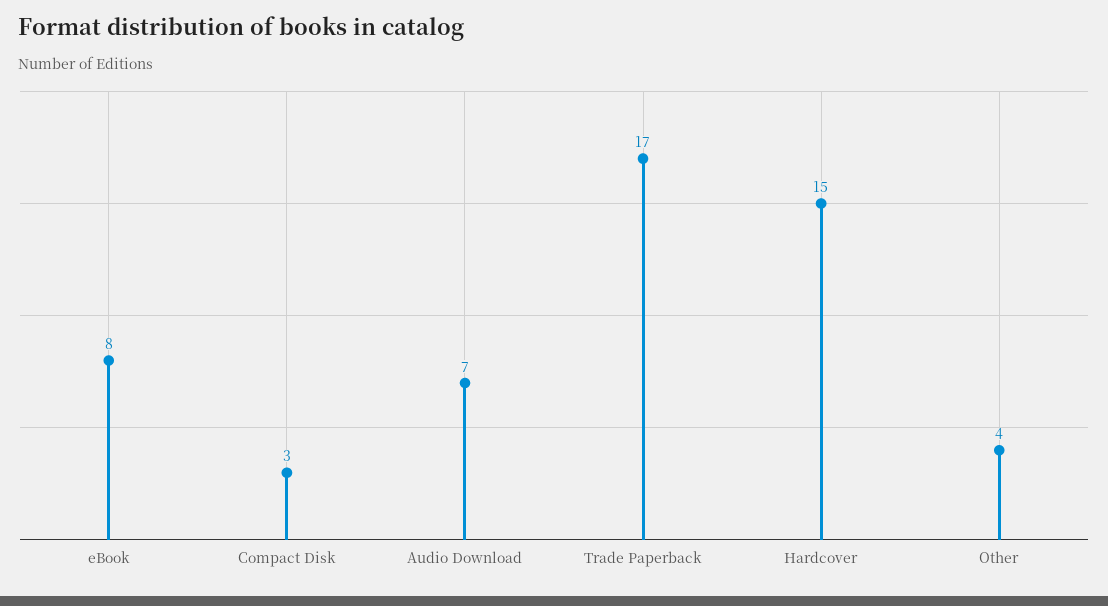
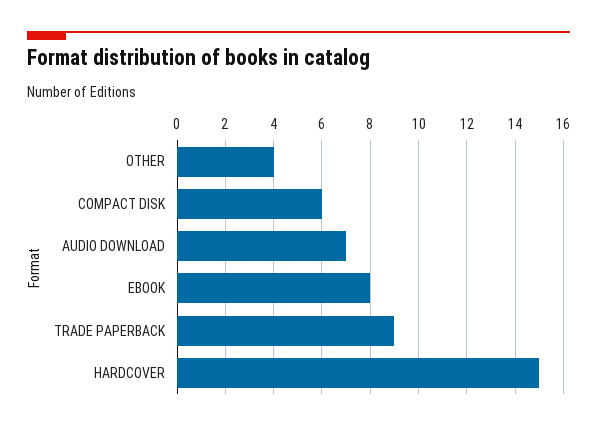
Compact Disk: 3 -> 6
Trade Paperback: 17 -> 9

